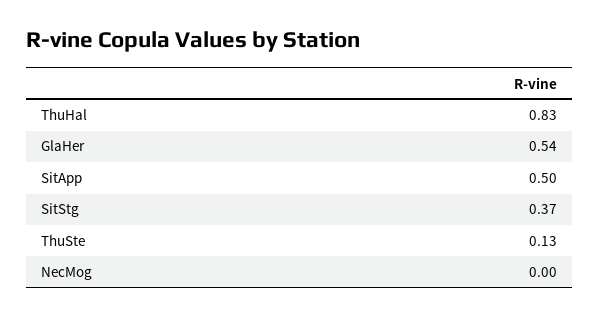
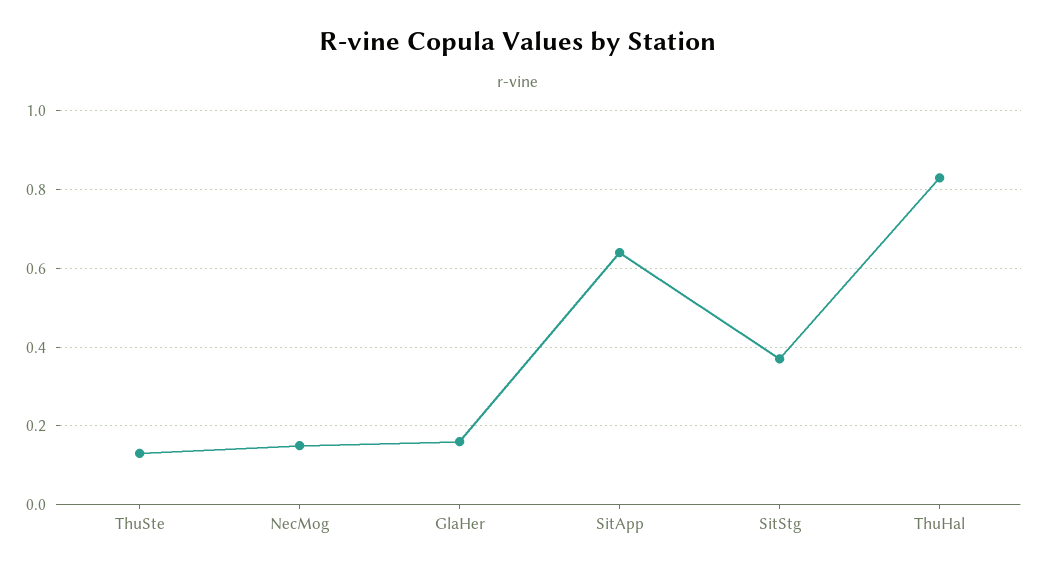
GlaHer: 0.54 -> 0.15
SitApp: 0.5 -> 0.65
NecMog: 0 -> 0.15

